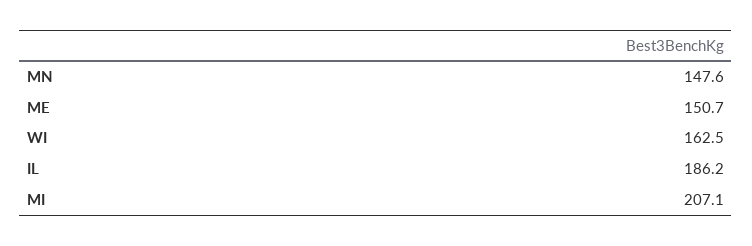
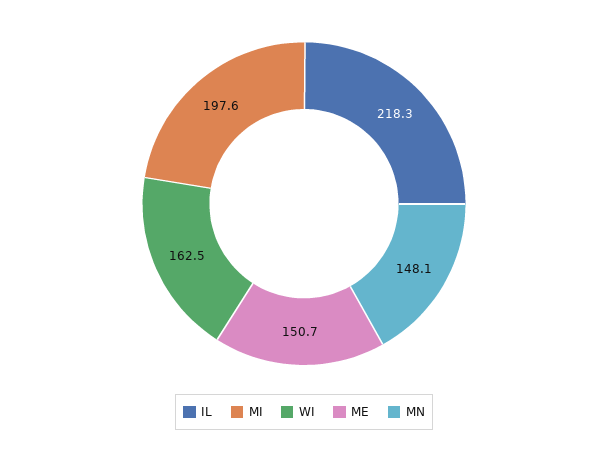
MN: 147.6 -> 148.1
IL: 186.2 -> 218.3
MI: 207.1 -> 197.6

